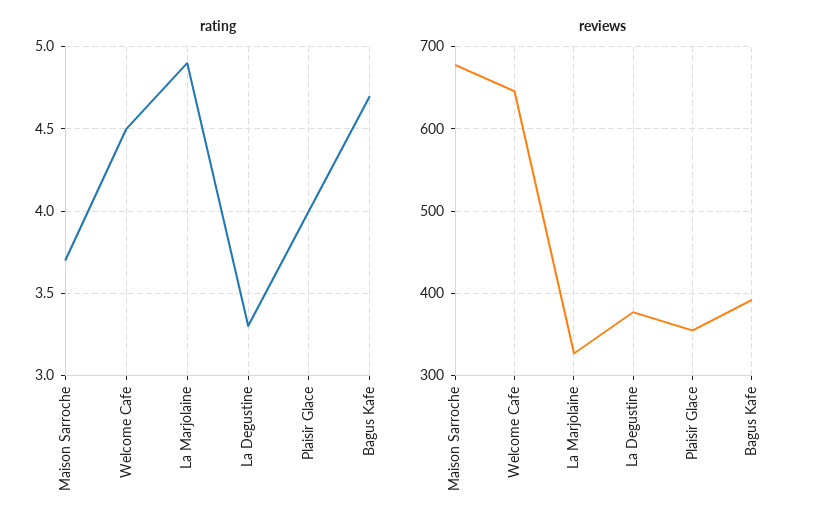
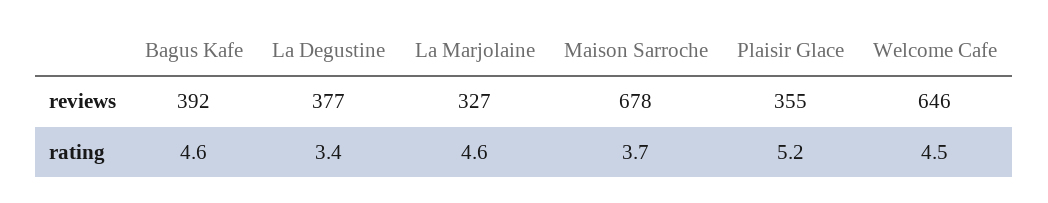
rating, La Marjolaine: 4.9 -> 4.6
rating, La Degustine: 3.3 -> 3.4
rating, Plaisir Glace: 4 -> 5.2
rating, Bagus Kafe: 4.7 -> 4.6

